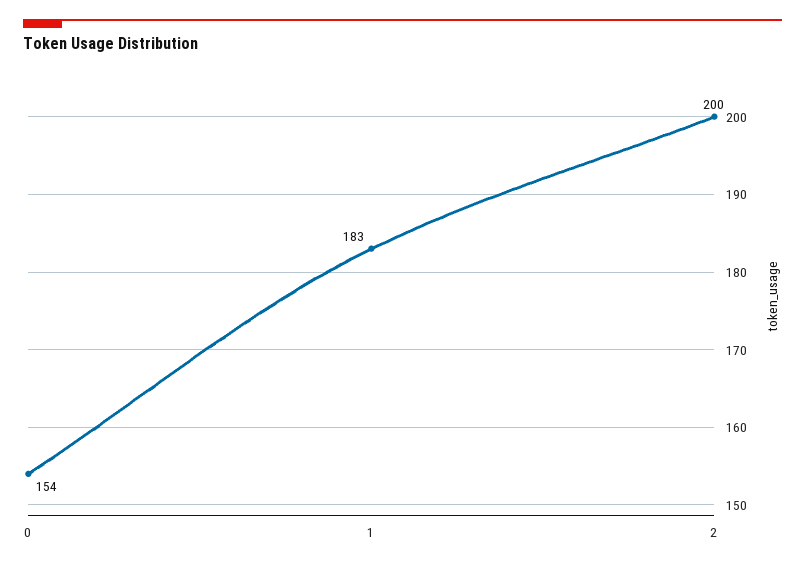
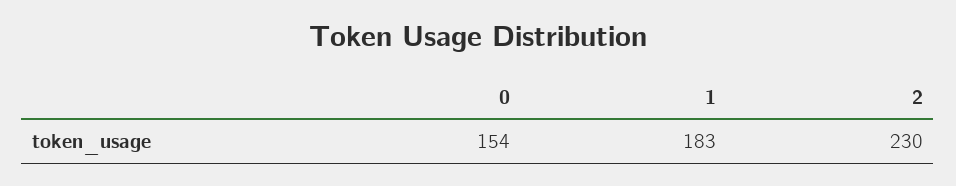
2: 200 -> 230

